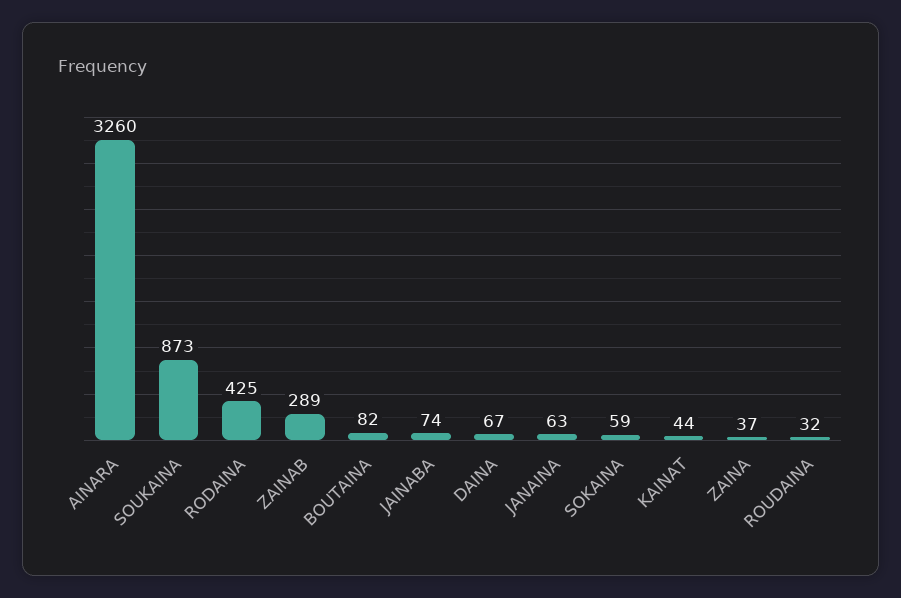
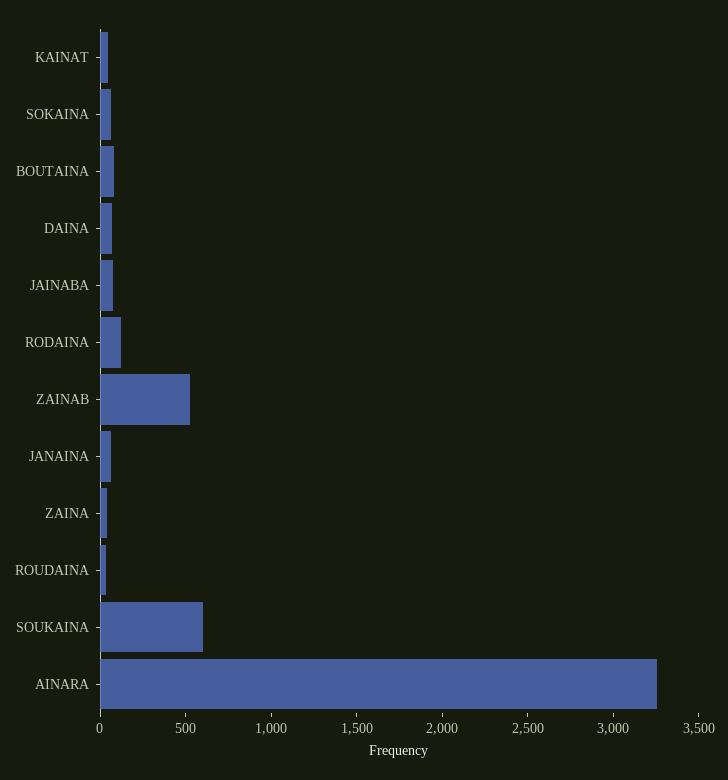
SOUKAINA: 873 -> 600
RODAINA: 425 -> 100
ZAINAB: 289 -> 500

